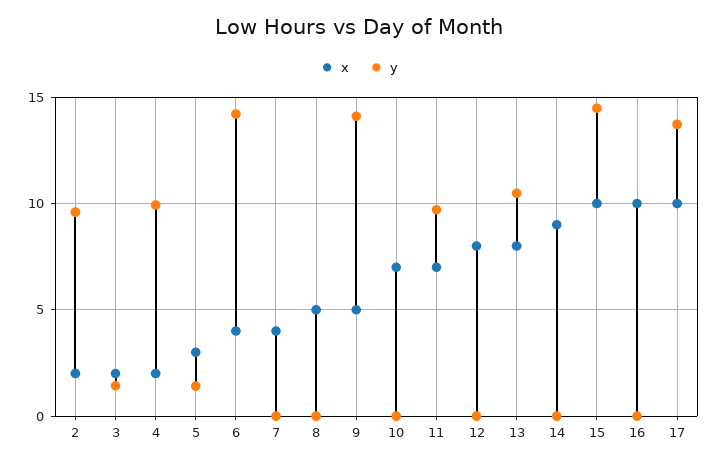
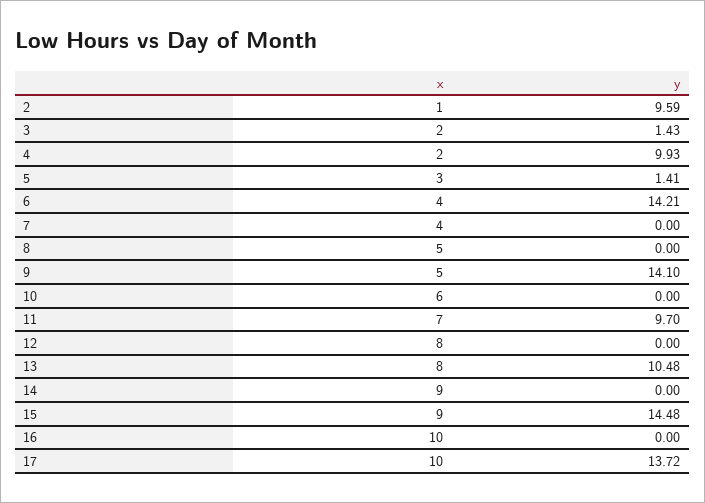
x, 2: 2 -> 1
x, 10: 7 -> 6
x, 15: 10 -> 9

